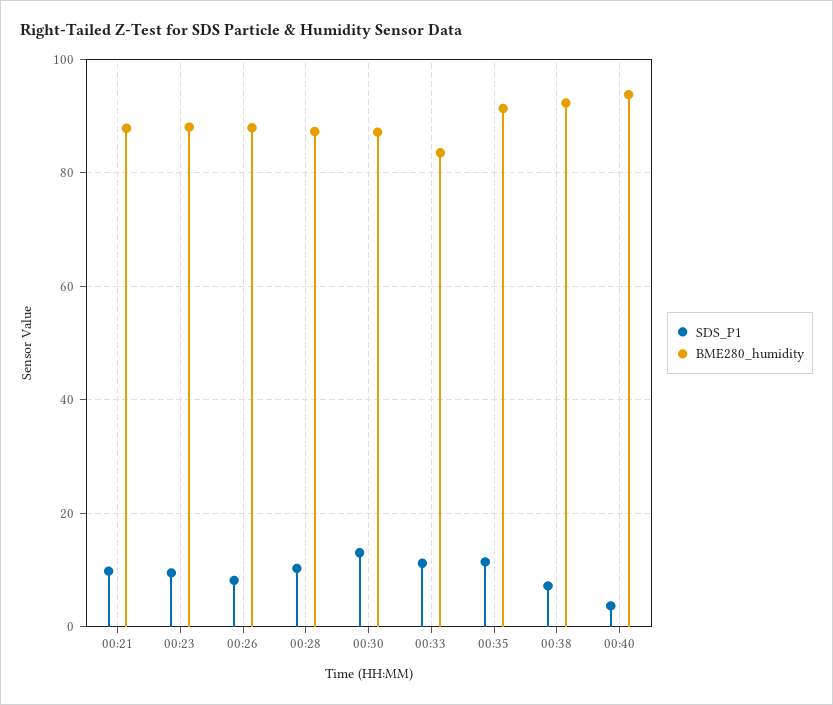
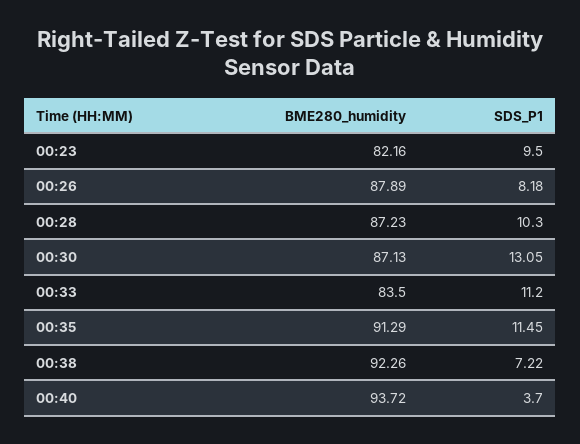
SDS_P1, 00:21: 10 -> none
BME280_humidity, 00:21: 88 -> none
BME280_humidity, 00:23: 88 -> 82.16

